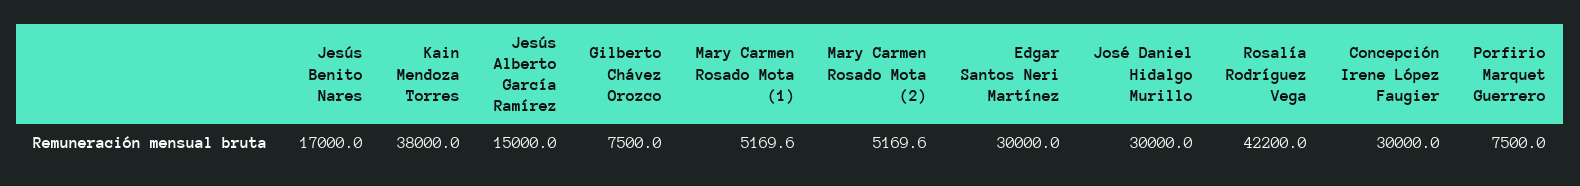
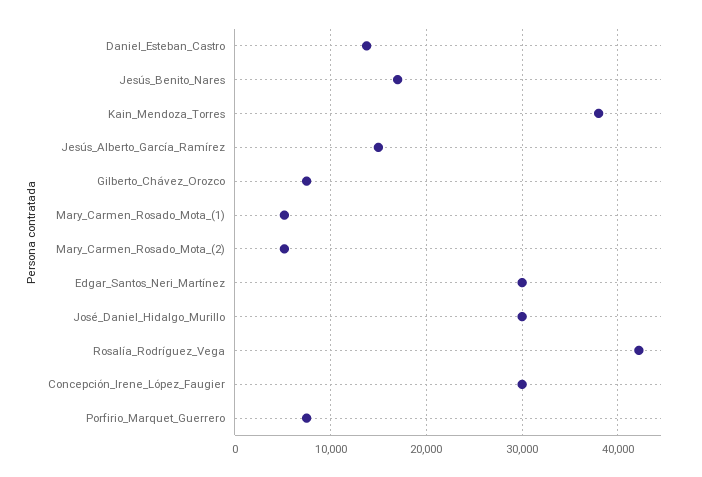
Daniel_Esteban_Castro: none -> 14000

